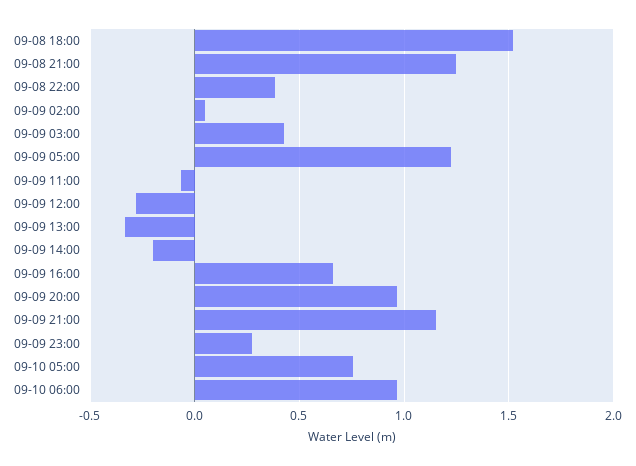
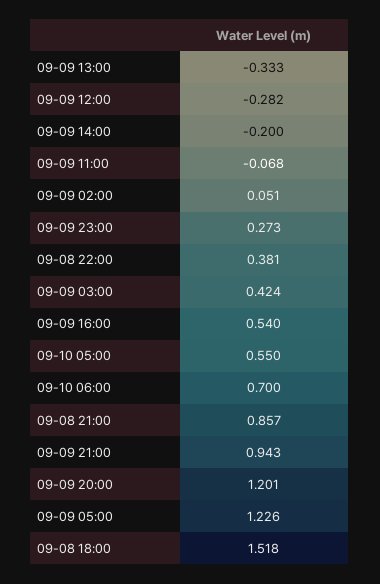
09-08 21:00: 1.25 -> 0.857
09-09 16:00: 0.65 -> 0.54
09-09 20:00: 0.95 -> 1.201
09-09 21:00: 1.15 -> 0.943
09-10 05:00: 0.75 -> 0.55
09-10 06:00: 0.95 -> 0.7

